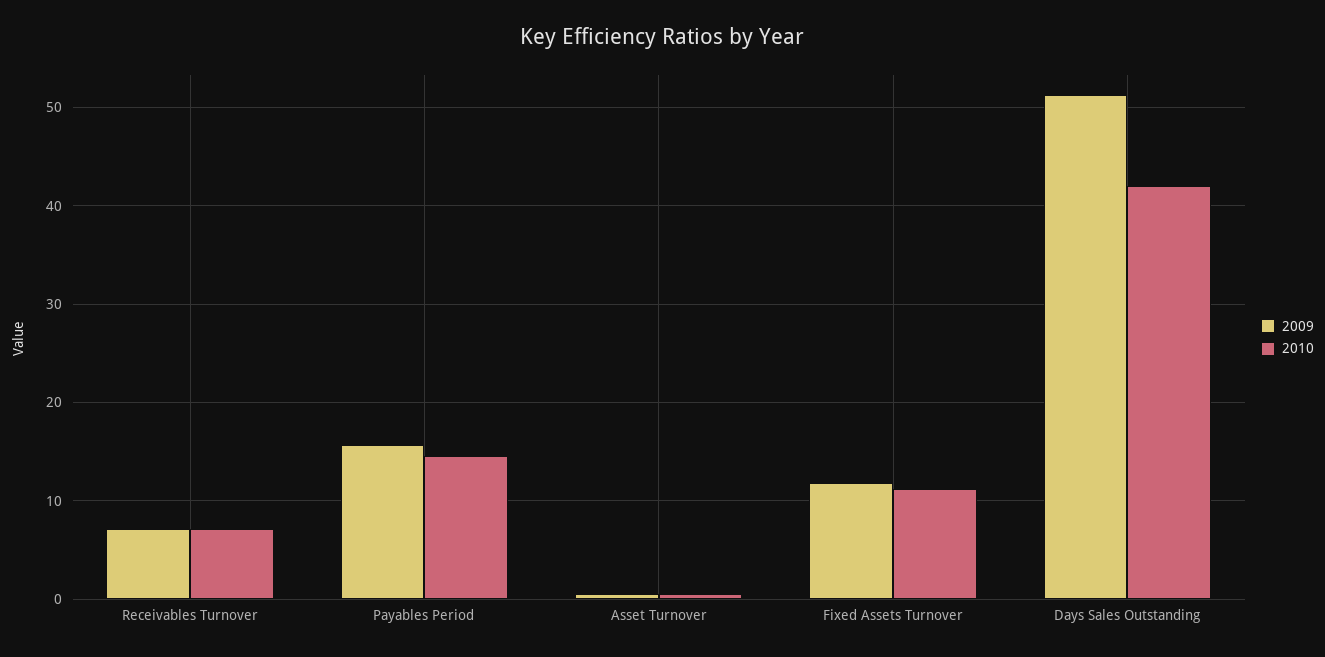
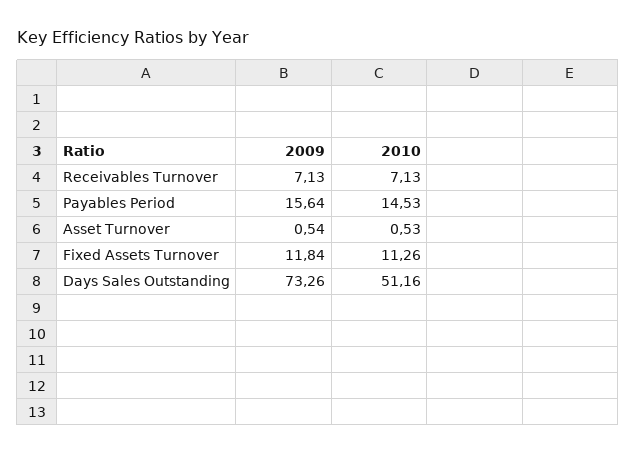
2009, Days Sales Outstanding: 51 -> 73.26
2010, Days Sales Outstanding: 42 -> 51.16

